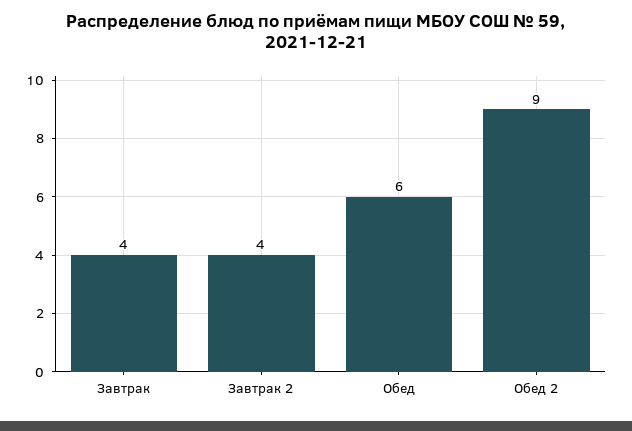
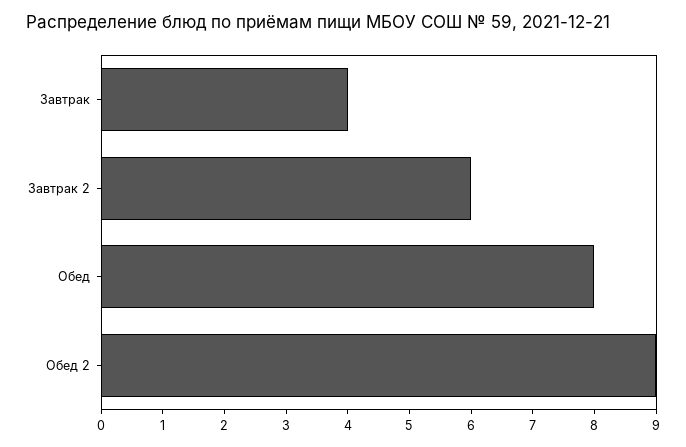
Завтрак 2: 4 -> 6
Обед: 6 -> 8

